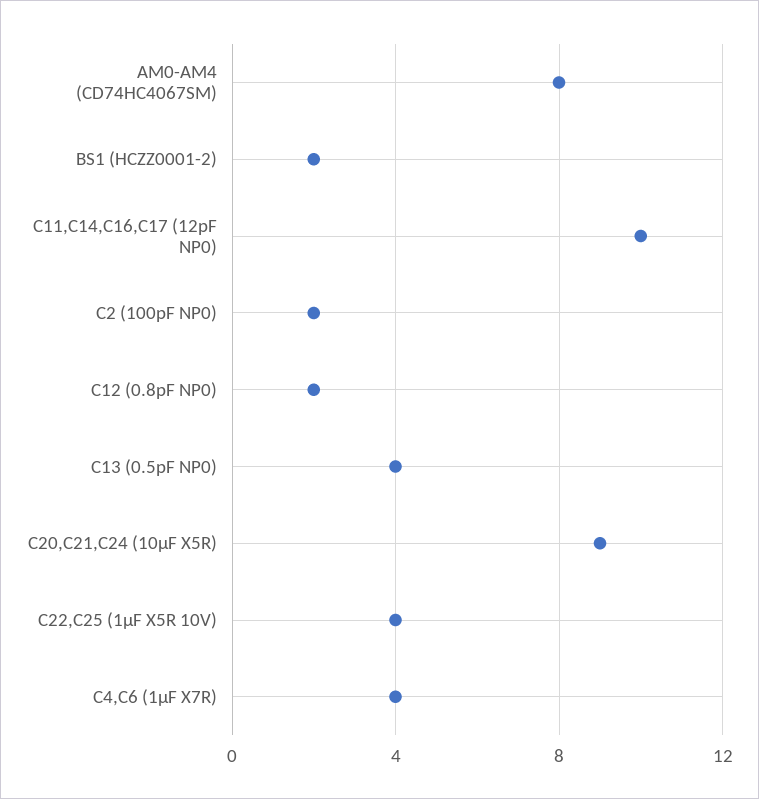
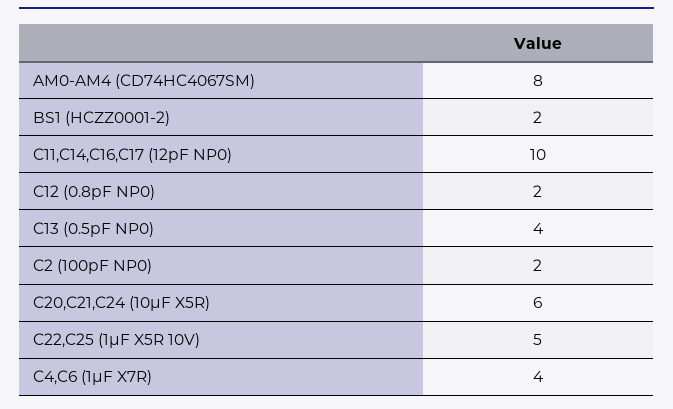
C20,C21,C24 (10µF X5R): 9 -> 6
C22,C25 (1µF X5R 10V): 4 -> 5

